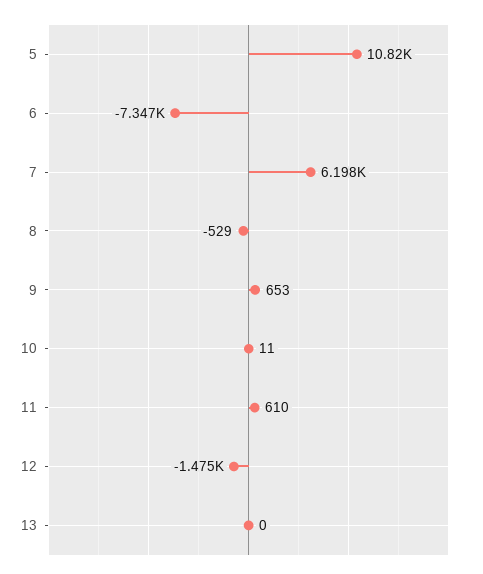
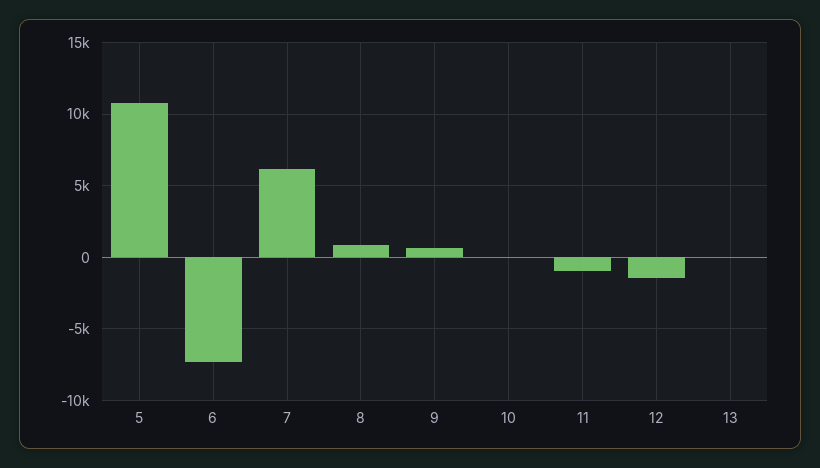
8: -529 -> 1000
11: 610 -> -1000

